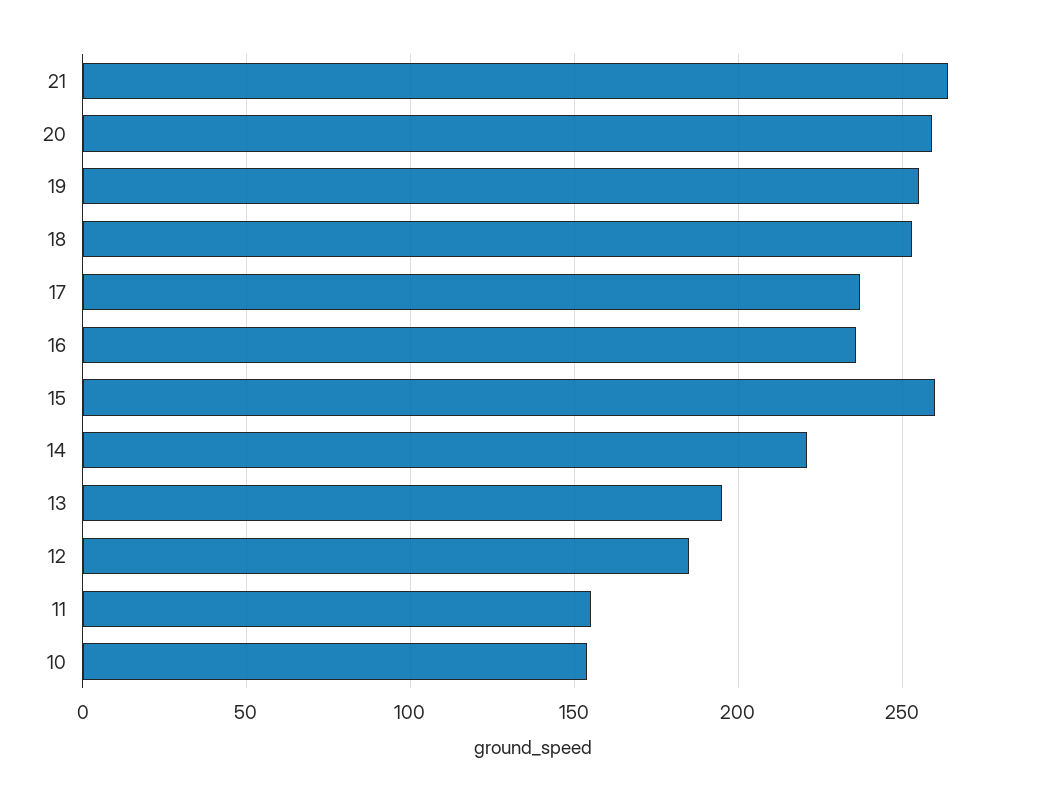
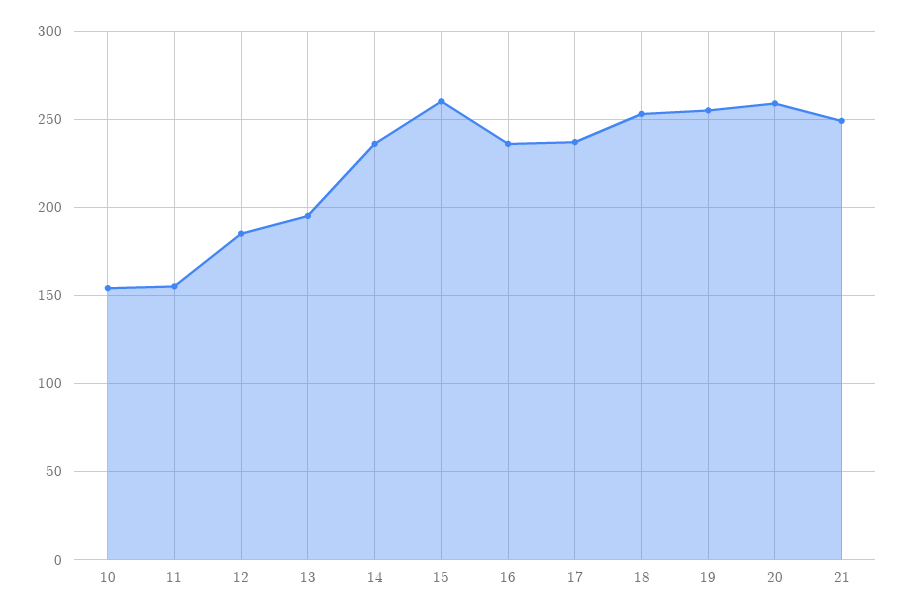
21: 265 -> 250
14: 220 -> 235

